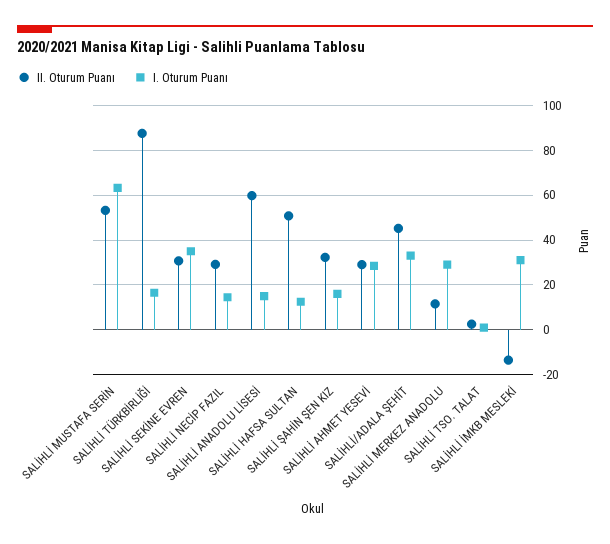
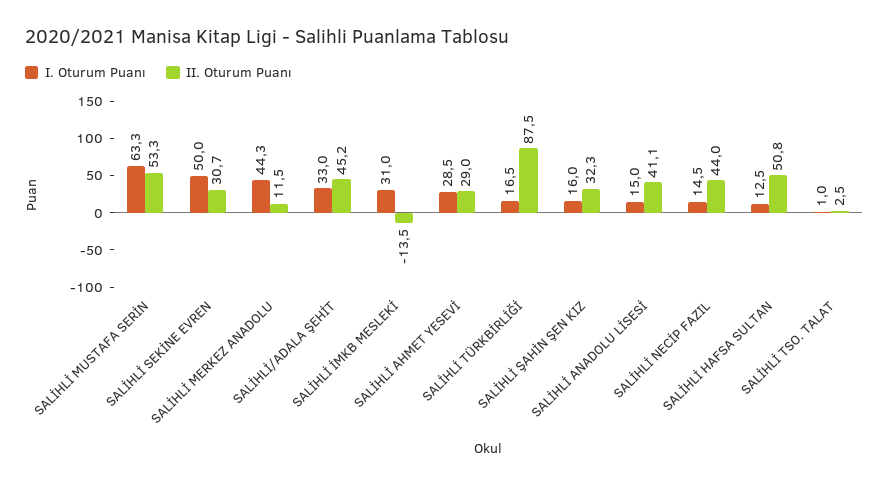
I. Oturum Puanı, SALİHLİ SEKİNE EVREN: 35 -> 50
II. Oturum Puanı, SALİHLİ NECİP FAZIL: 30 -> 44
II. Oturum Puanı, SALİHLİ ANADOLU LİSESİ: 60 -> 41.1
I. Oturum Puanı, SALİHLİ MERKEZ ANADOLU: 30 -> 44.3

